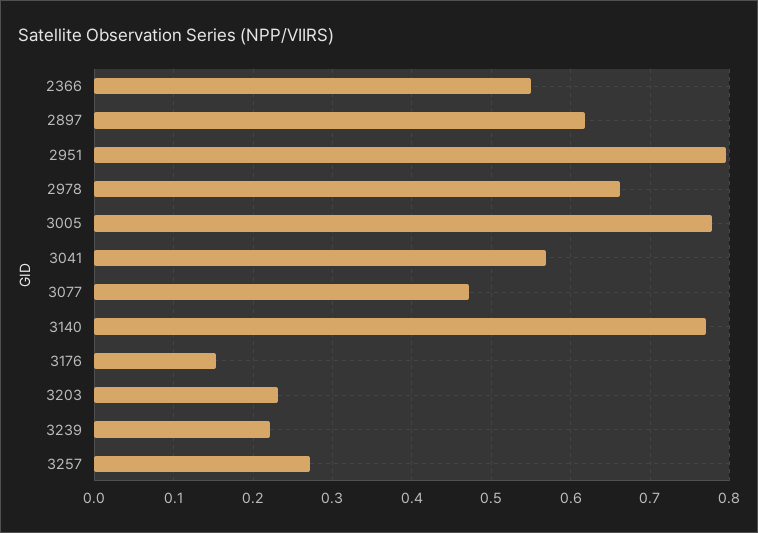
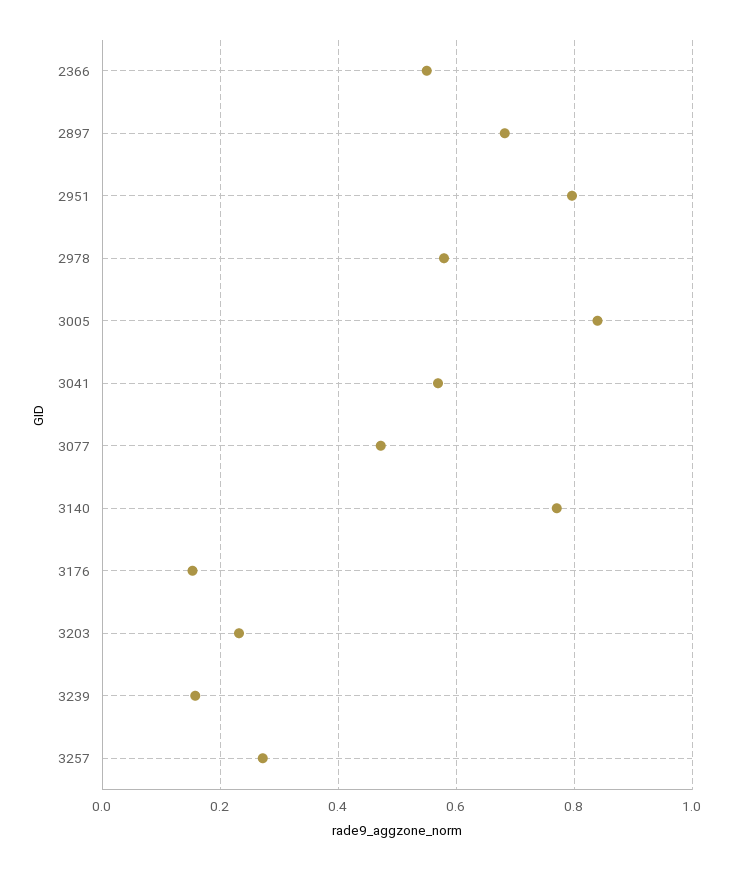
2897: 0.62 -> 0.68
2978: 0.66 -> 0.58
3005: 0.78 -> 0.84
3239: 0.22 -> 0.16

